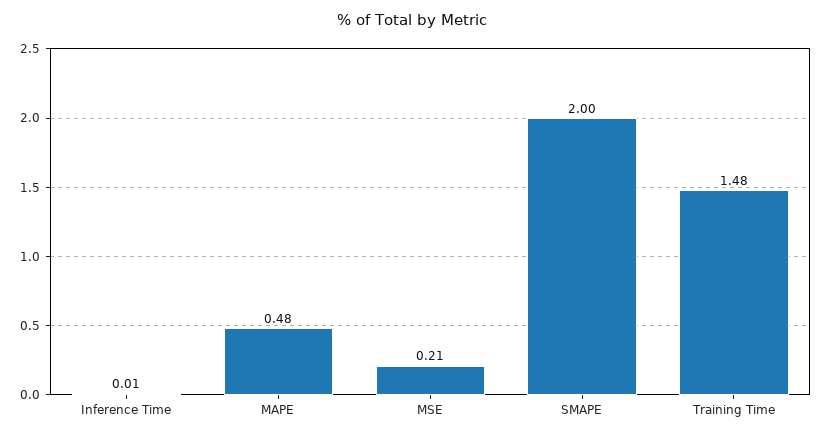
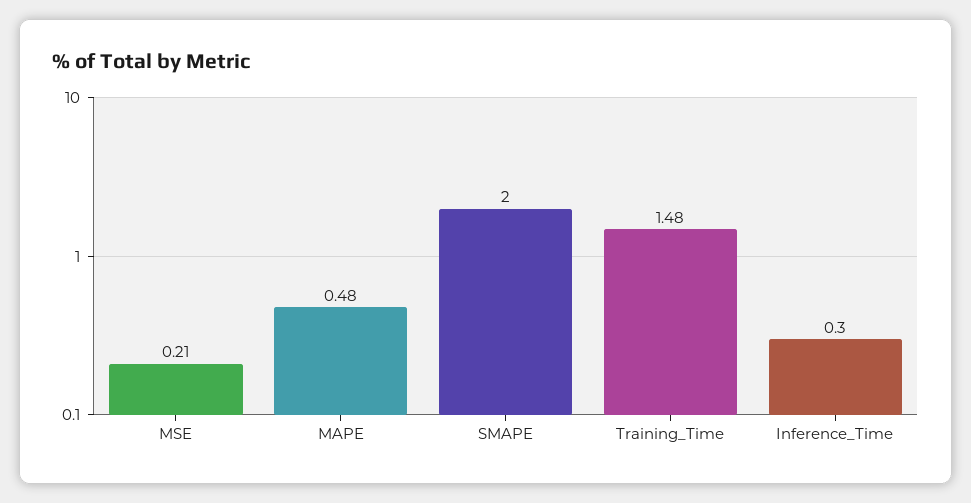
Inference Time: 0.01 -> 0.3

